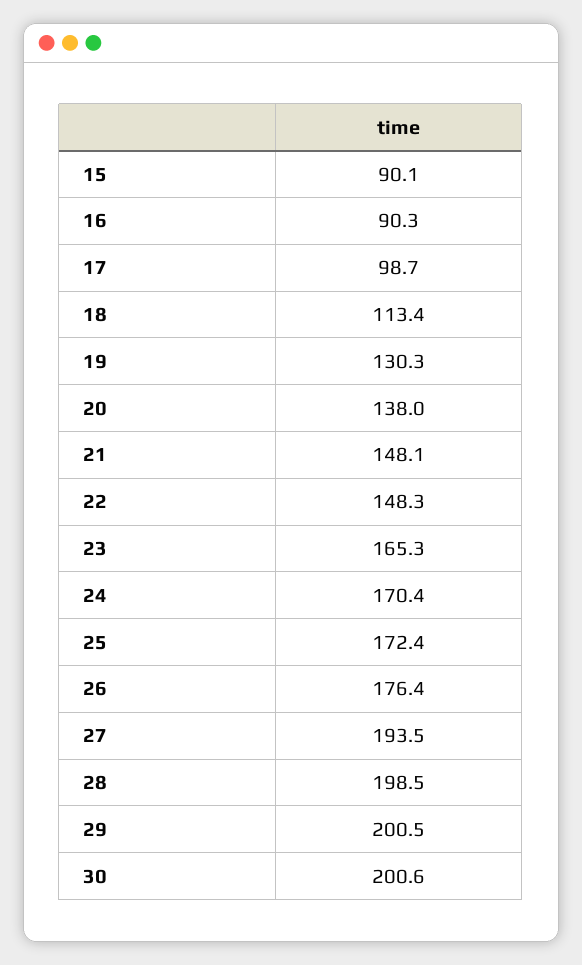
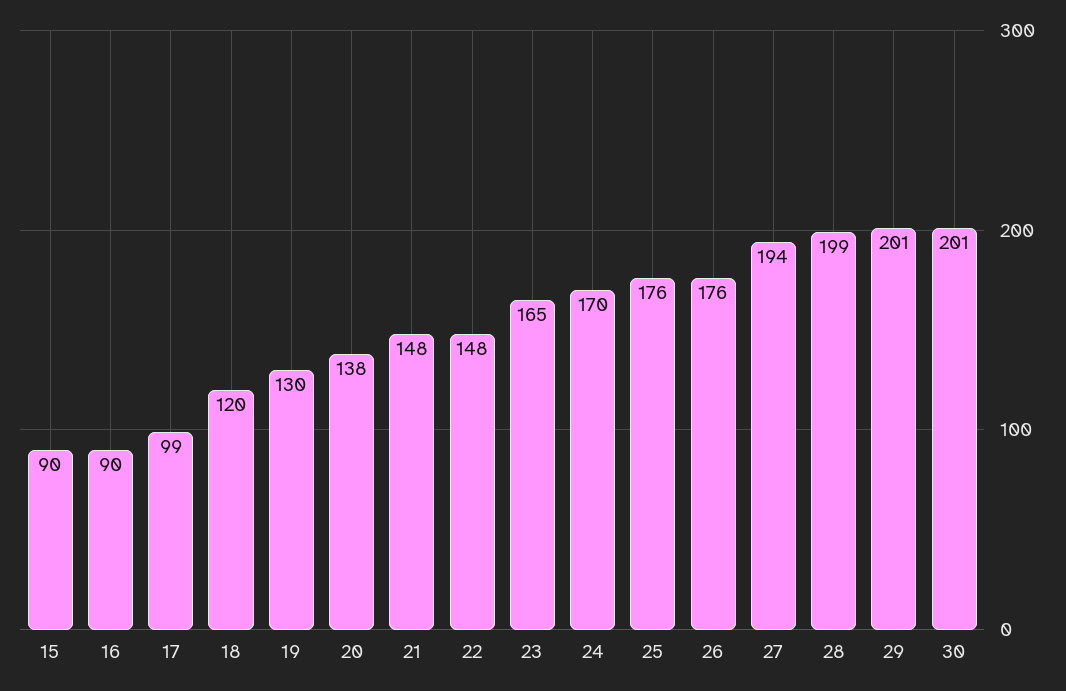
18: 113.4 -> 120
25: 172.4 -> 176

